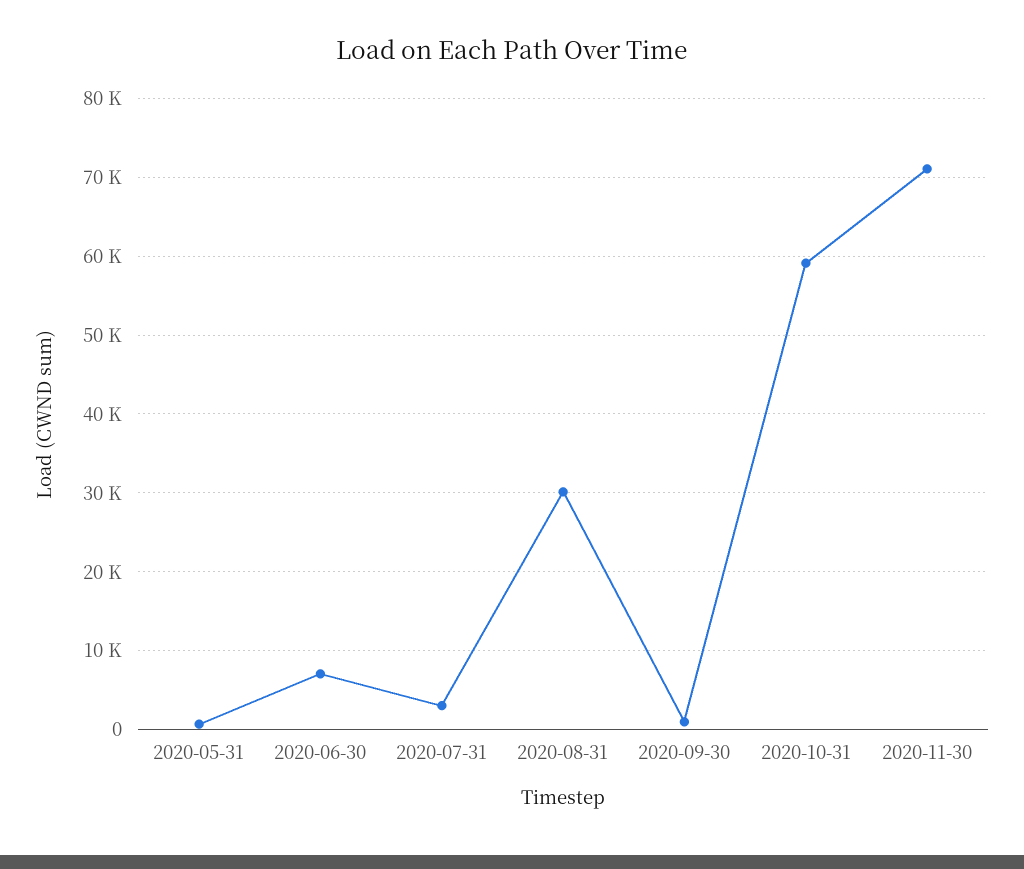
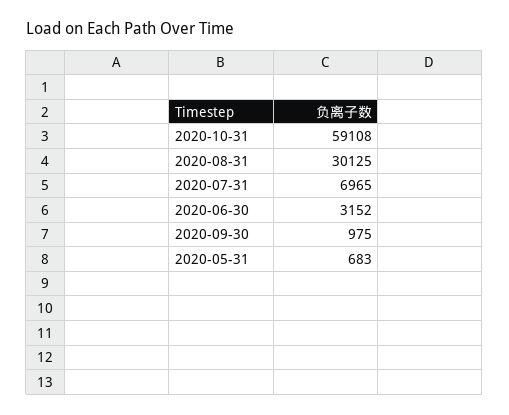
2020-06-30: 7000 -> 3152
2020-07-31: 3000 -> 6965
2020-11-30: 71000 -> none

